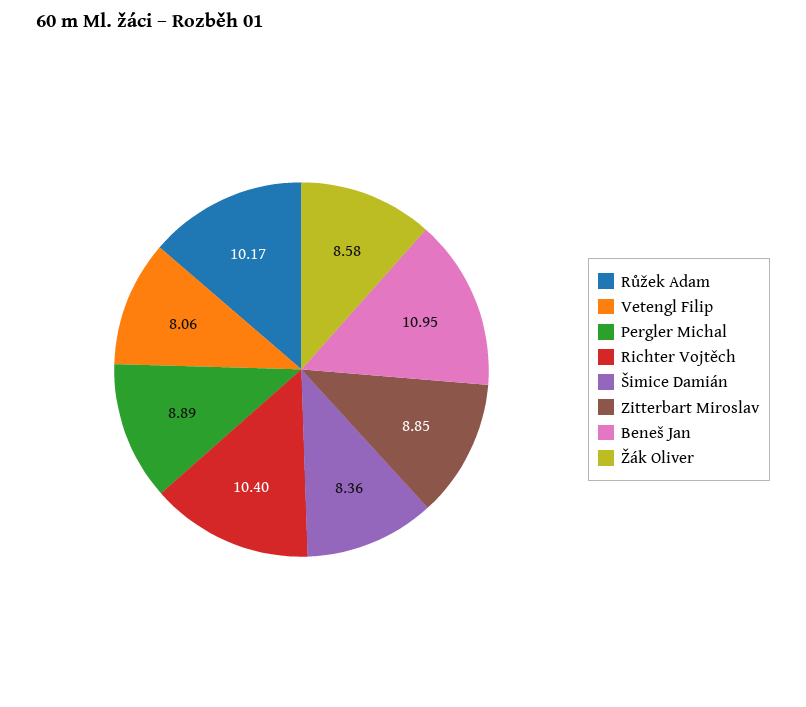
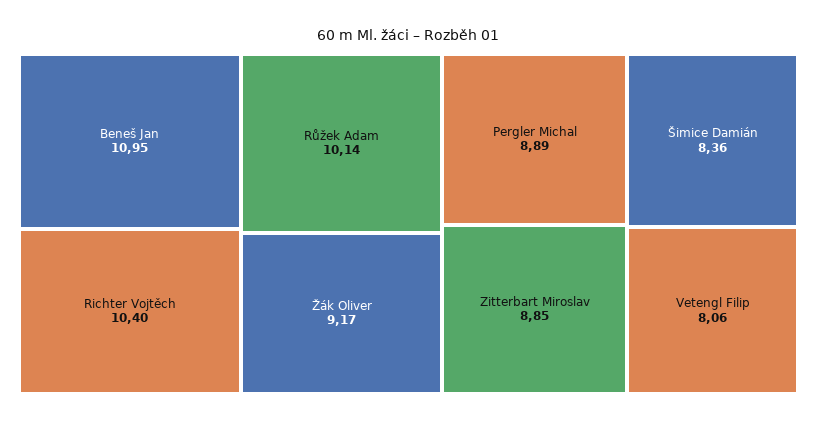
Růžek Adam: 10.17 -> 10.14
Žák Oliver: 8.58 -> 9.17

